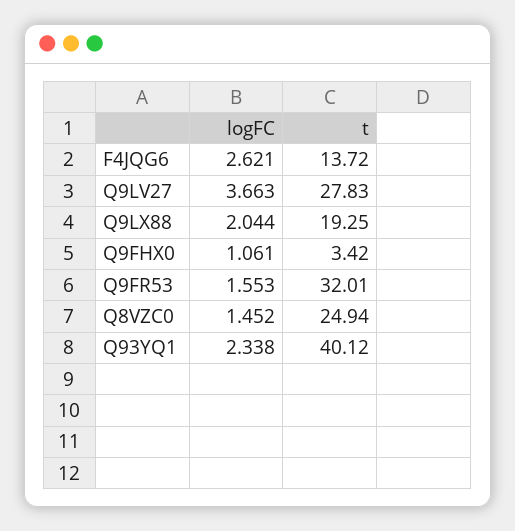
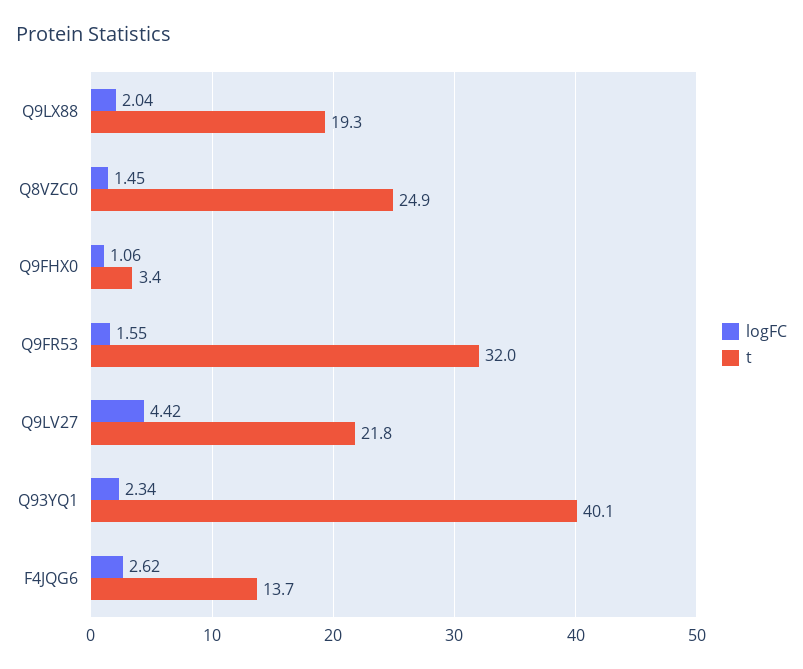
logFC, Q9LV27: 3.663 -> 4.42
t, Q9LV27: 27.83 -> 21.8

